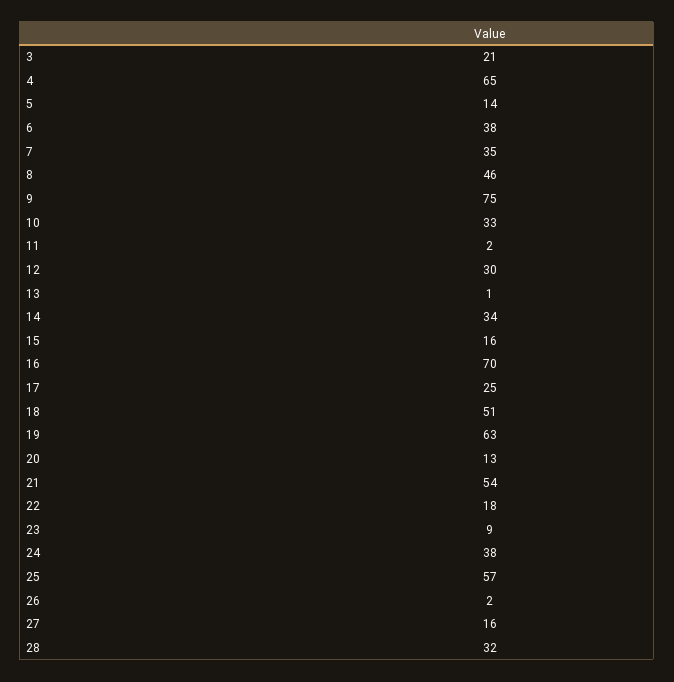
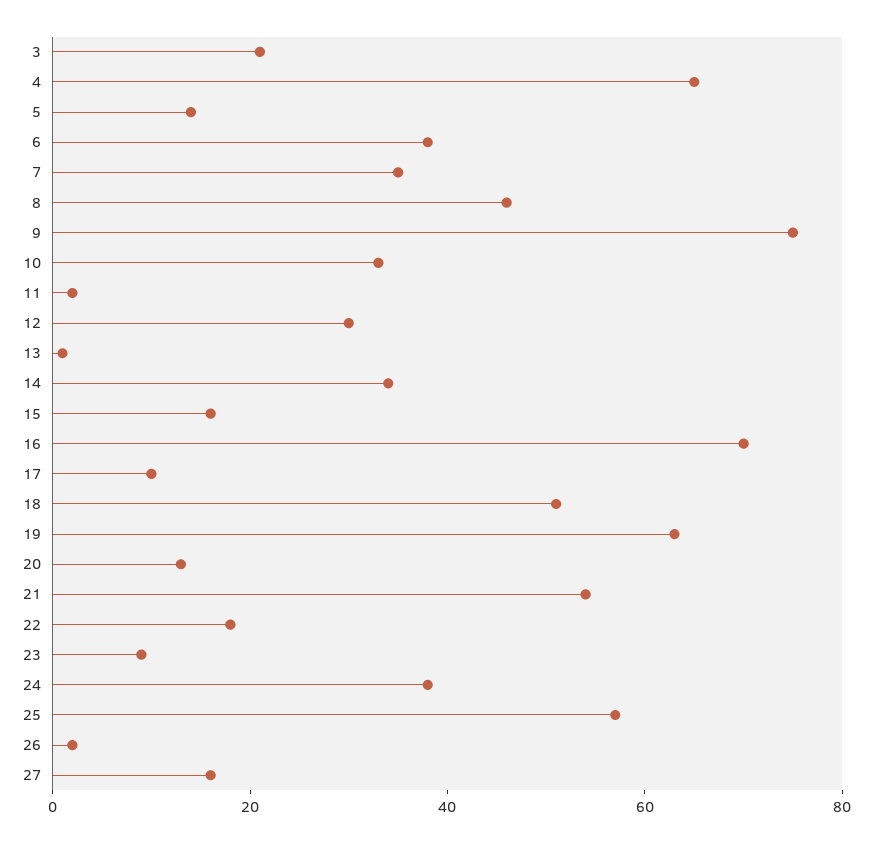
17: 25 -> 10
28: 32 -> none

